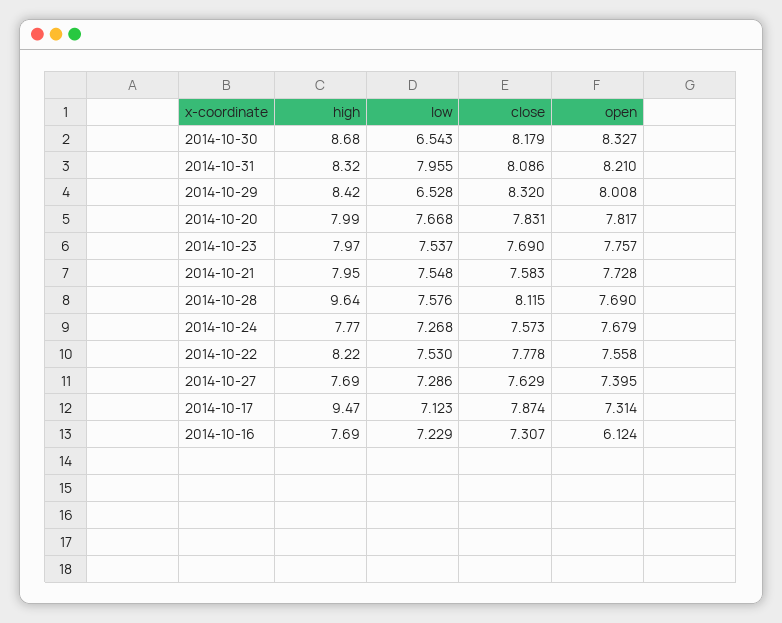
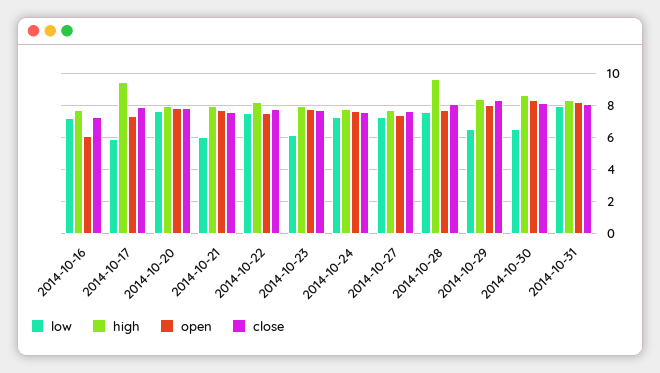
low, 2014-10-23: 7.537 -> 6
low, 2014-10-21: 7.548 -> 6
low, 2014-10-17: 7.123 -> 6

